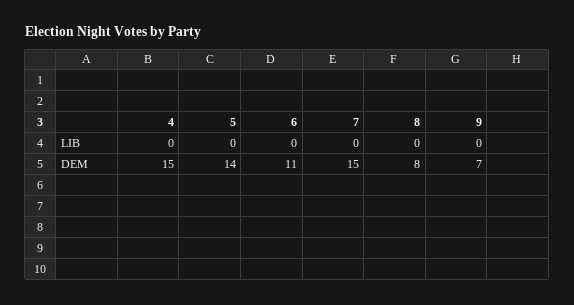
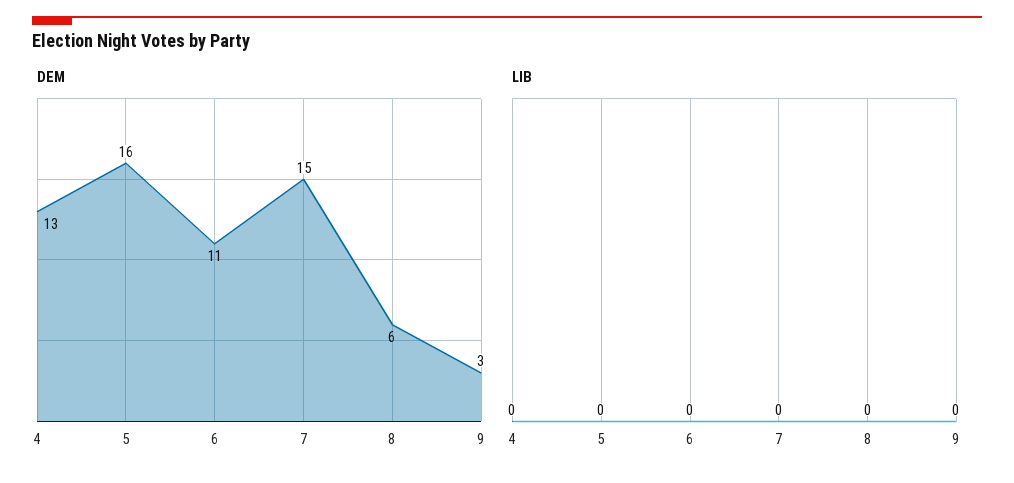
DEM, 4: 15 -> 13
DEM, 5: 14 -> 16
DEM, 8: 8 -> 6
DEM, 9: 7 -> 3

